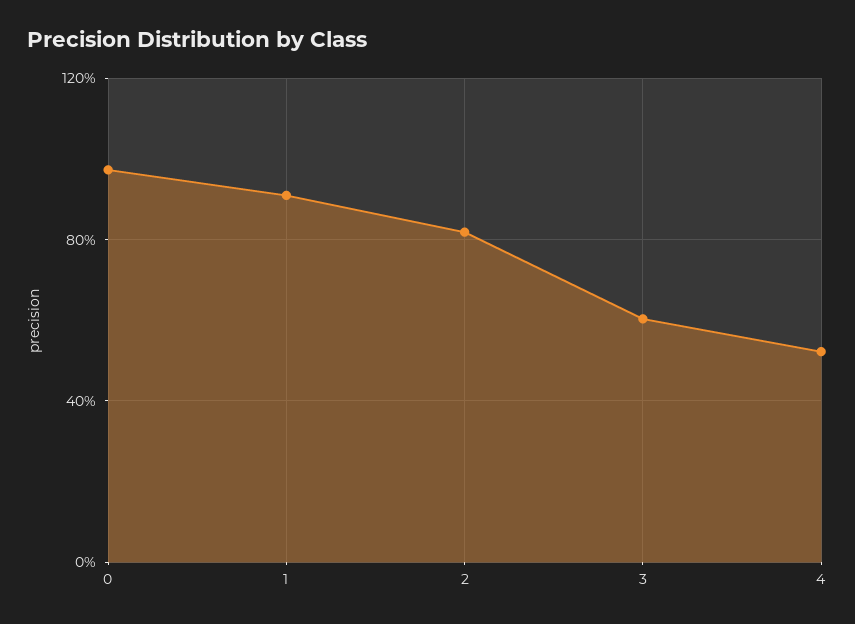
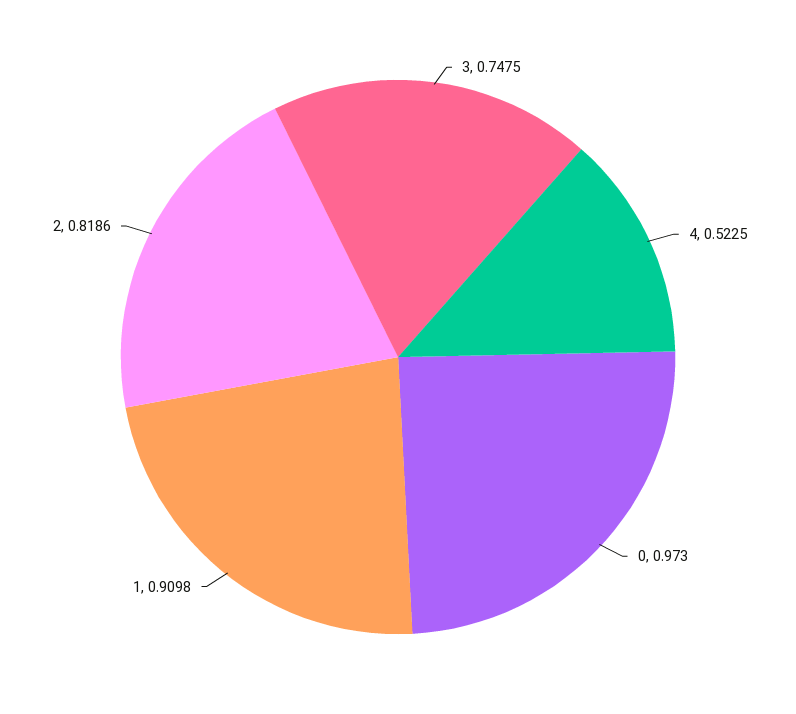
3: 0.6 -> 0.7475

